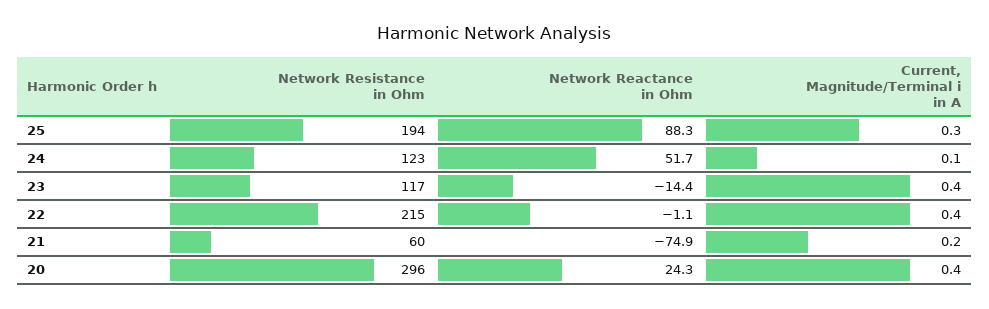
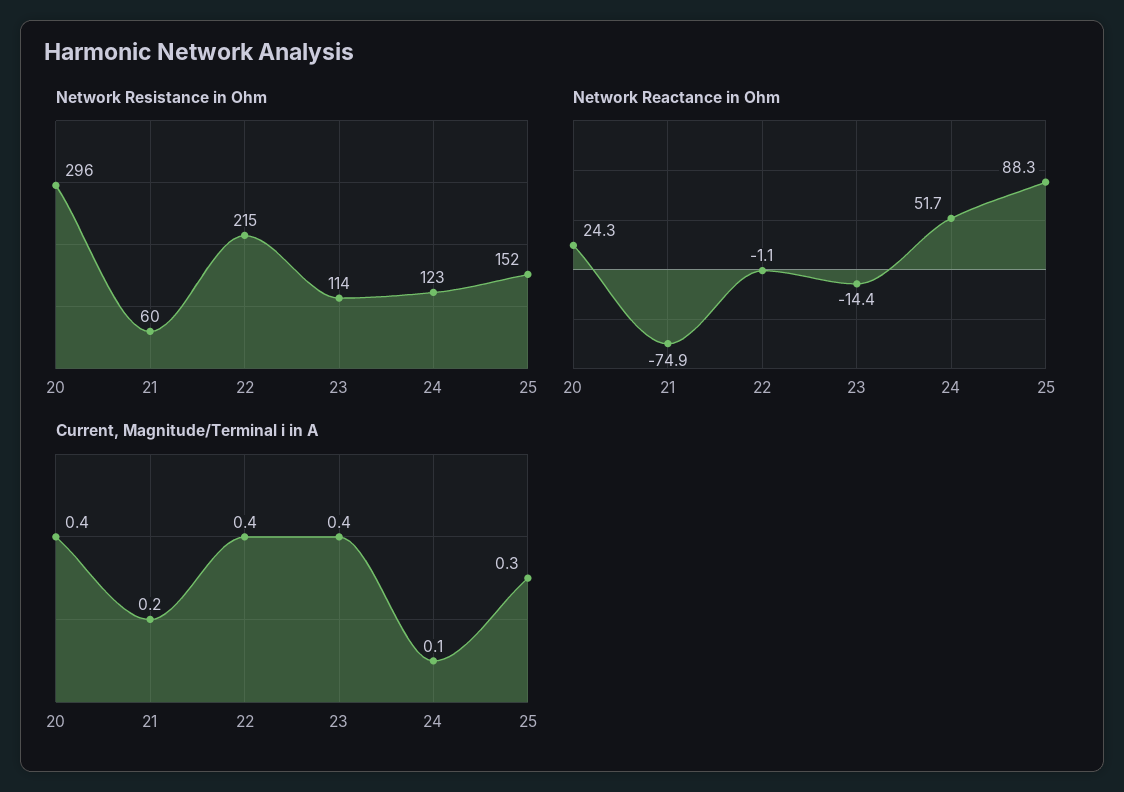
Network Resistance in Ohm, 25: 194 -> 152
Network Resistance in Ohm, 23: 117 -> 114

